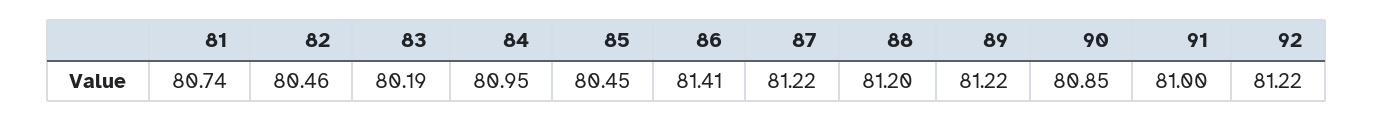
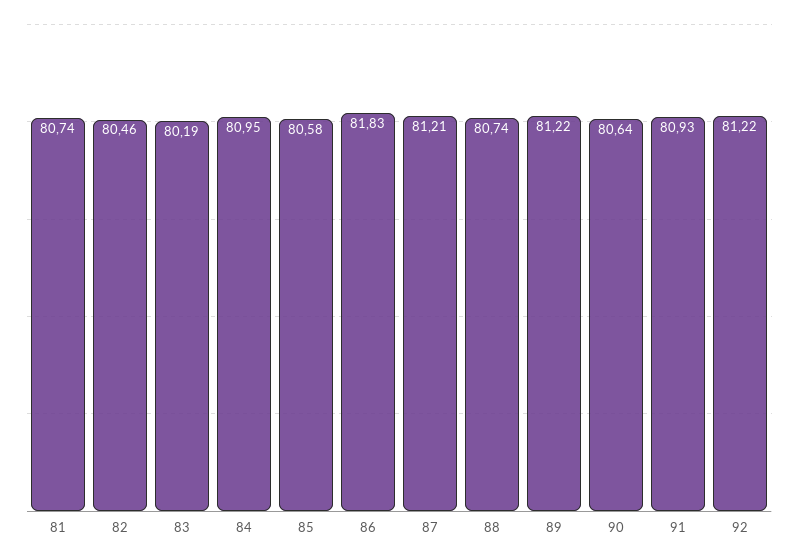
85: 80.45 -> 80.58
86: 81.41 -> 81.83
87: 81.22 -> 81.21
88: 81.2 -> 80.74
90: 80.85 -> 80.64
91: 81 -> 80.93

